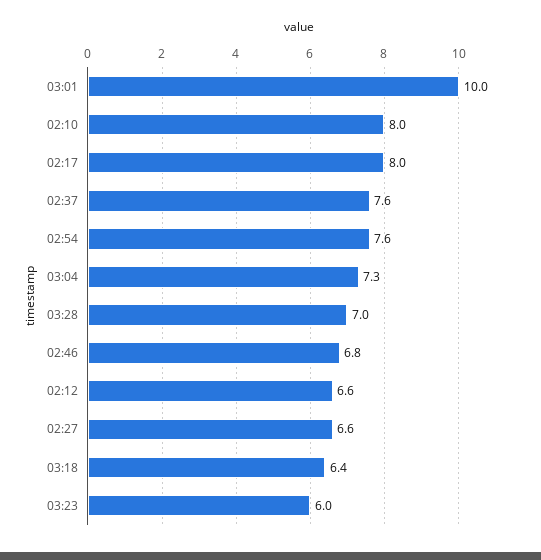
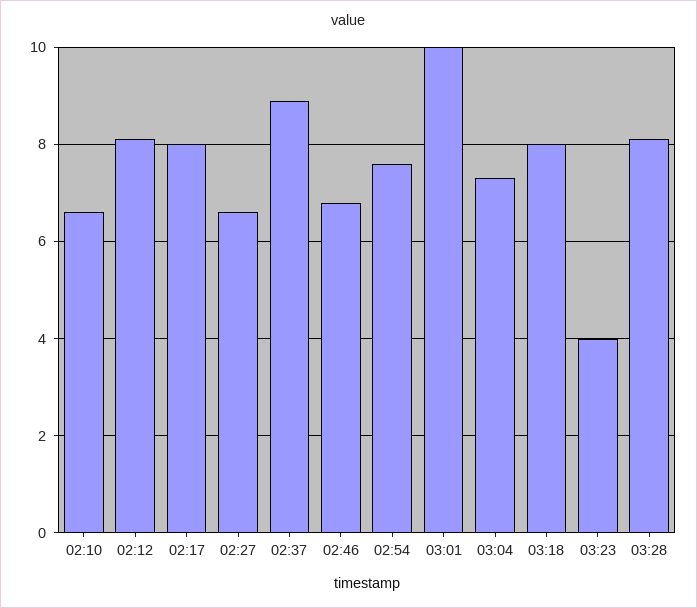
02:10: 8 -> 6.5
02:37: 7.6 -> 9
03:28: 7 -> 8
02:12: 6.6 -> 8
03:18: 6.4 -> 8
03:23: 6 -> 4

